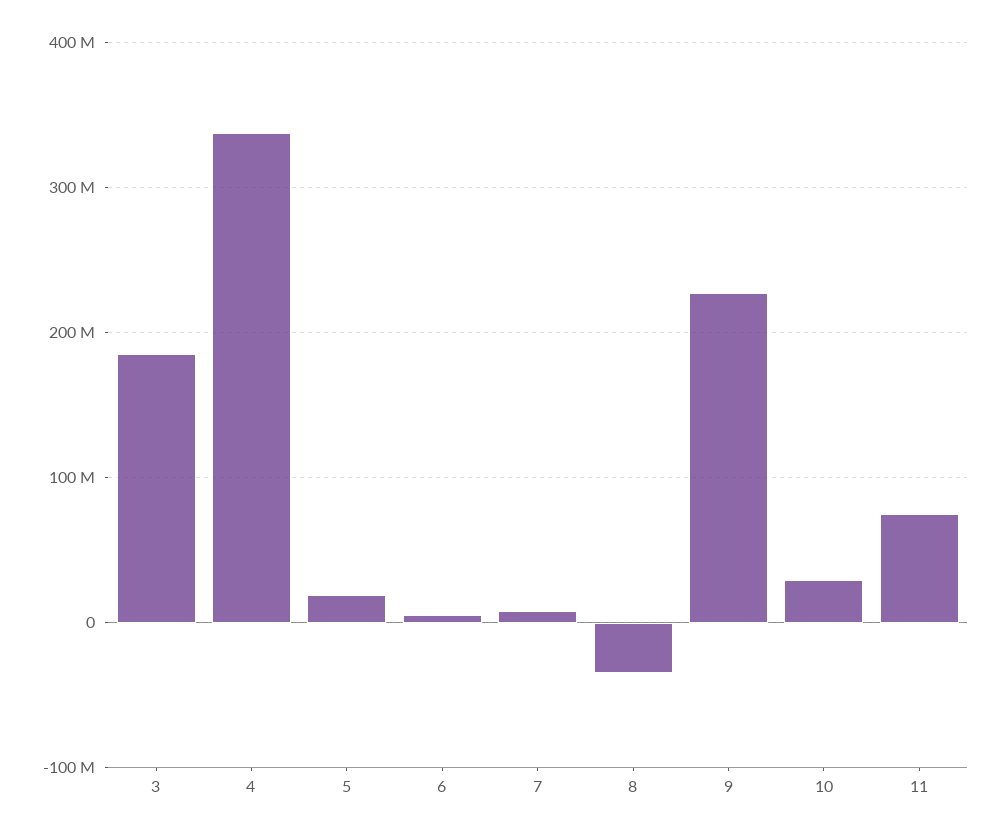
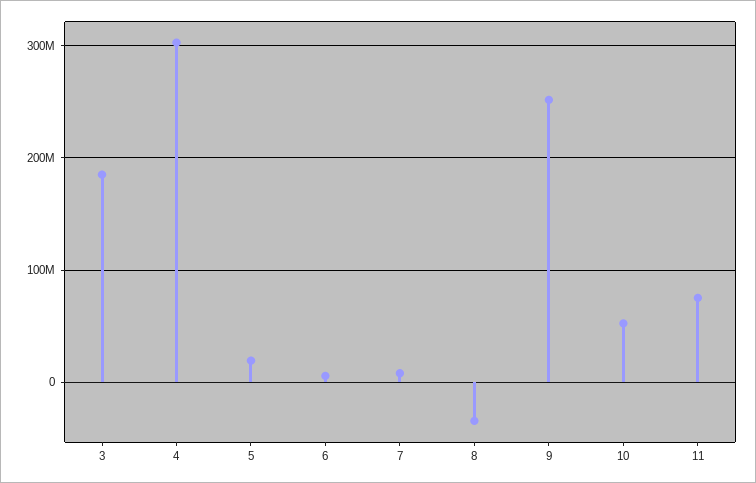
4: 340000000 -> 300000000
9: 230000000 -> 250000000
10: 30000000 -> 50000000

